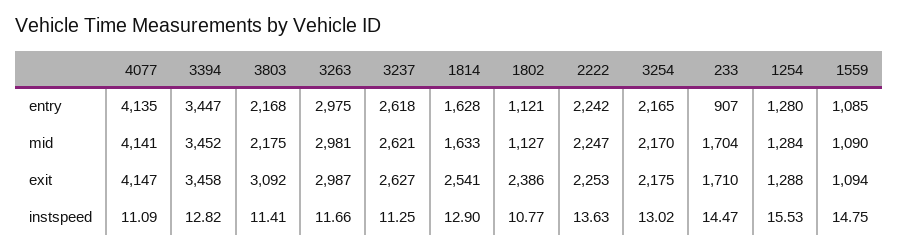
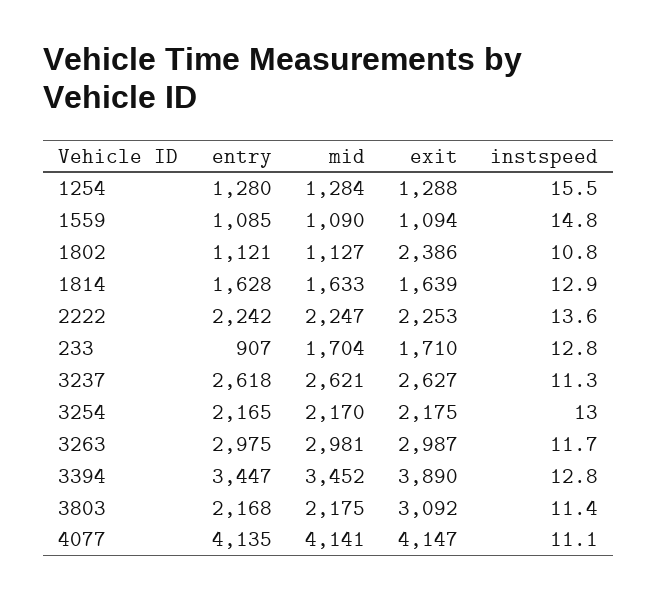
3394, exit: 3458 -> 3890
1814, exit: 2541 -> 1639
233, instspeed: 14.47 -> 12.8

